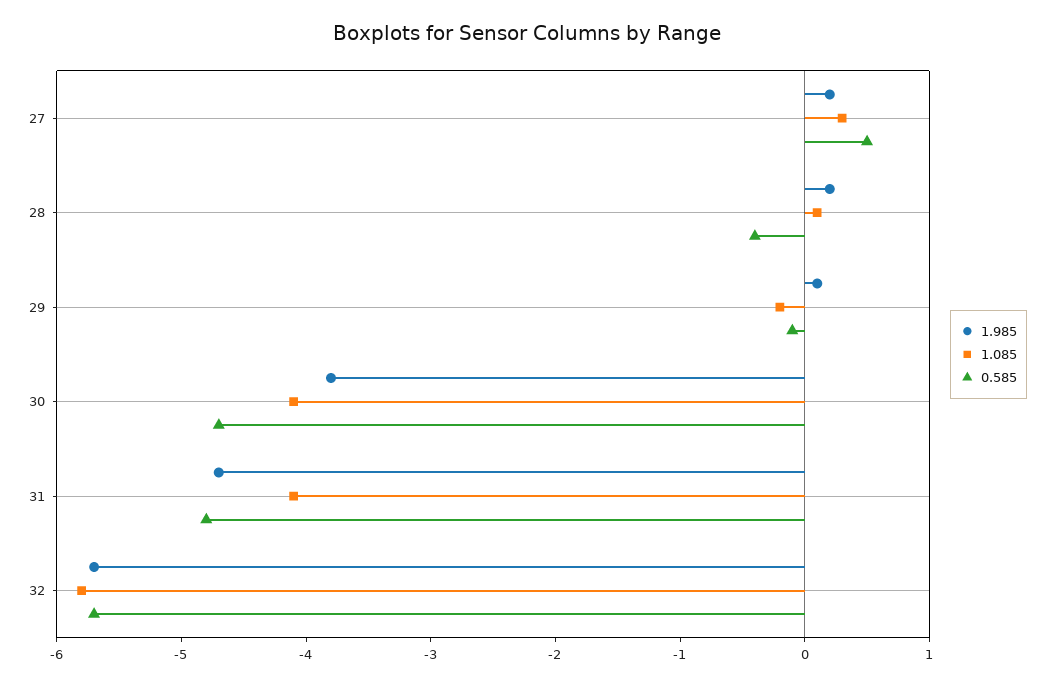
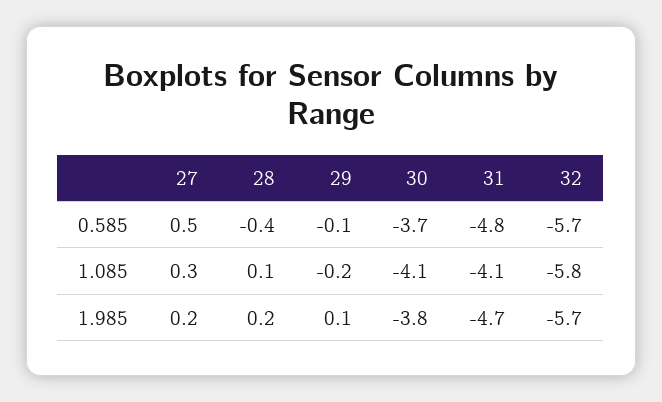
0.585, 30: -4.7 -> -3.7

